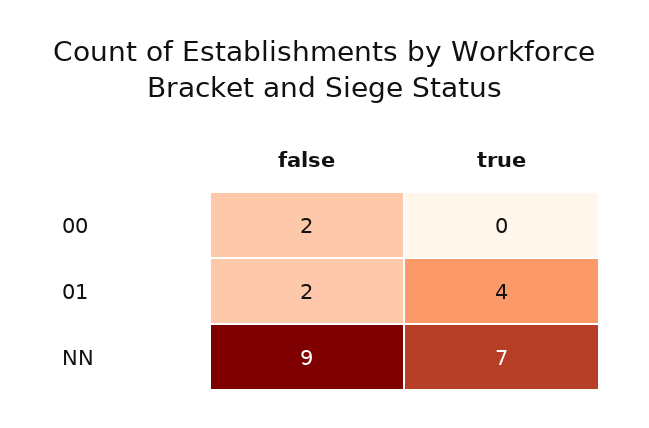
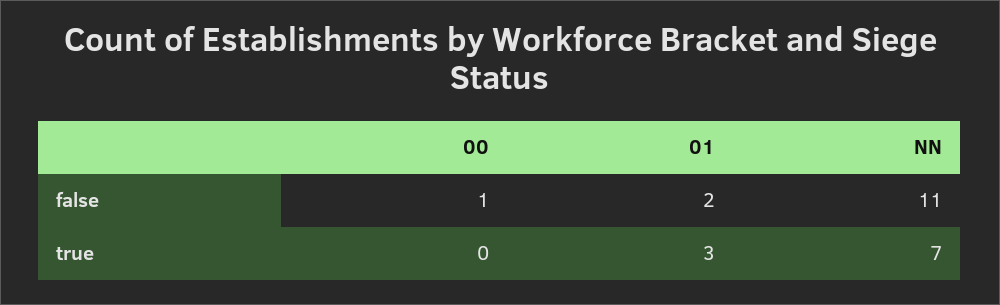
false, 00: 2 -> 1
true, 01: 4 -> 3
false, NN: 9 -> 11

